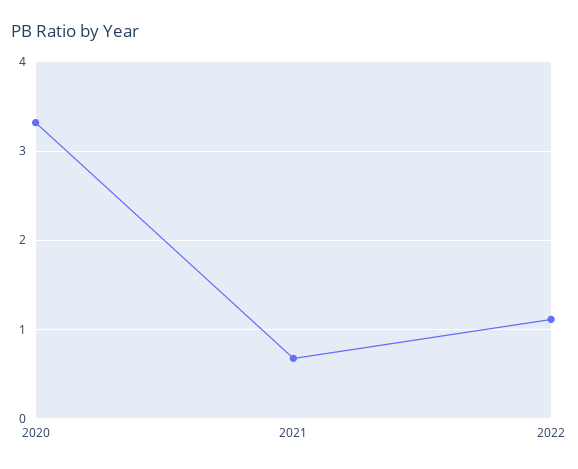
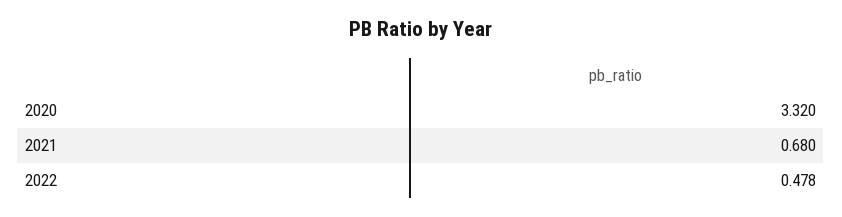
2022: 1.1 -> 0.478

